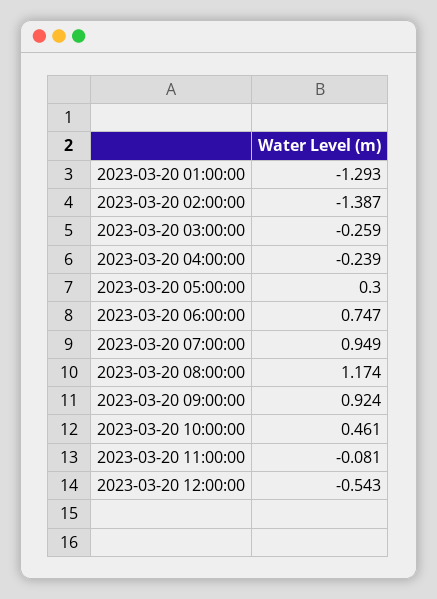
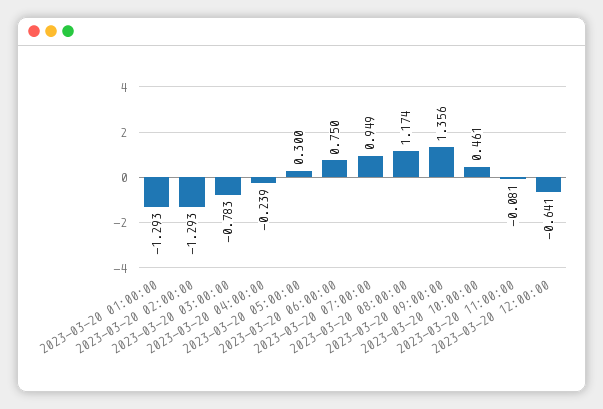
2023-03-20 02:00:00: -1.387 -> -1.293
2023-03-20 03:00:00: -0.259 -> -0.783
2023-03-20 06:00:00: 0.747 -> 0.75
2023-03-20 09:00:00: 0.924 -> 1.356
2023-03-20 12:00:00: -0.543 -> -0.641

